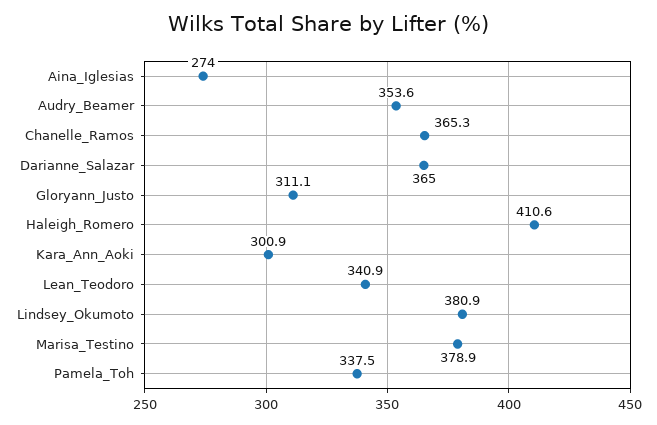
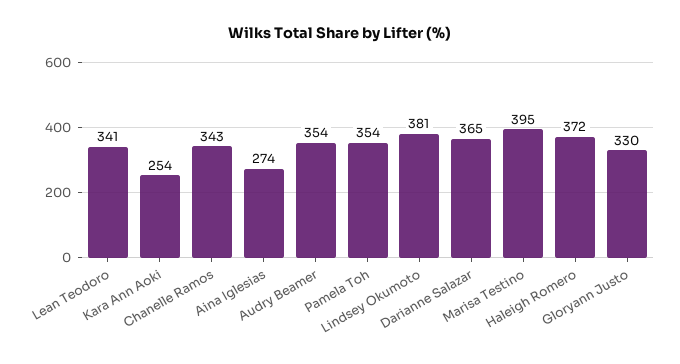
Chanelle_Ramos: 365.3 -> 343
Gloryann_Justo: 311.1 -> 330
Haleigh_Romero: 410.6 -> 372
Kara_Ann_Aoki: 300.9 -> 254
Marisa_Testino: 378.9 -> 395
Pamela_Toh: 337.5 -> 354

